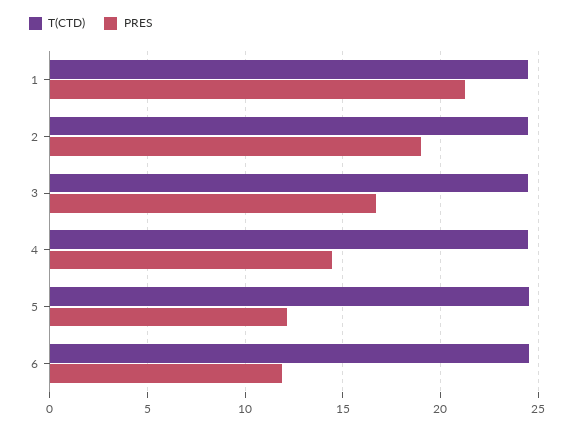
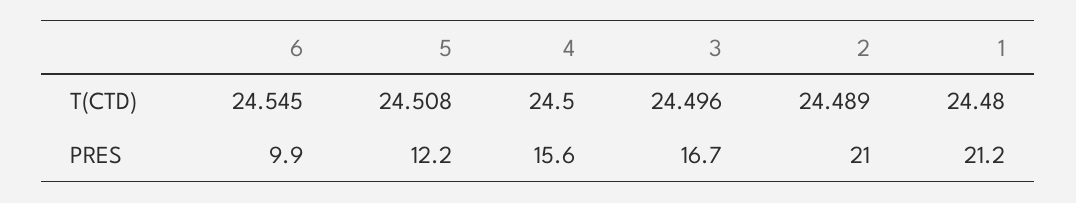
PRES, 2: 19 -> 21
PRES, 4: 14.5 -> 15.6
PRES, 6: 12 -> 9.9

